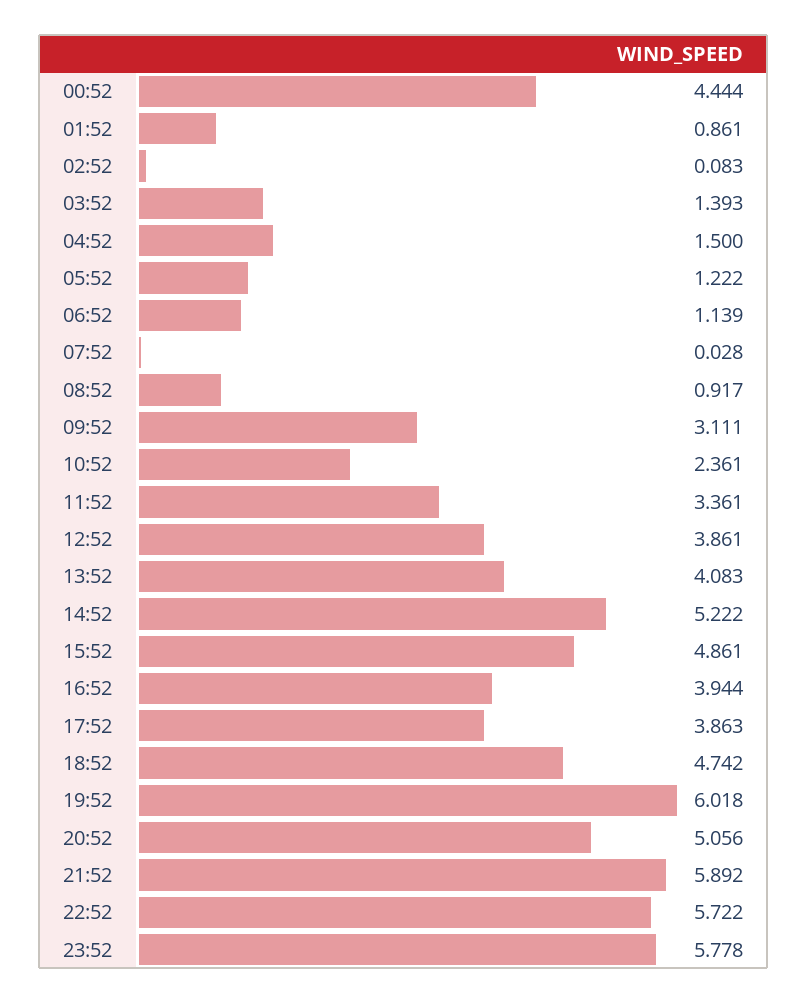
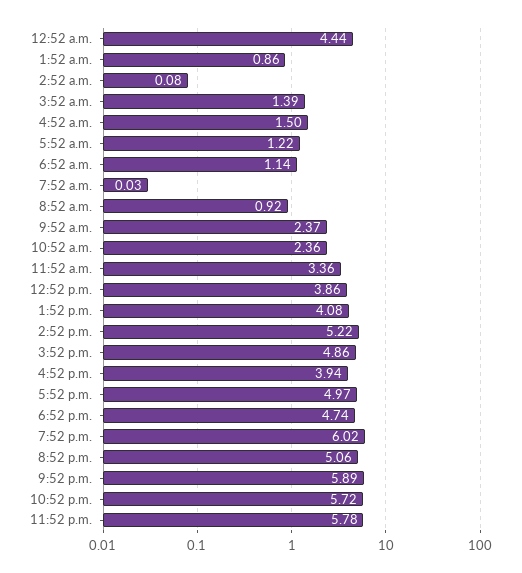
09:52: 3.111 -> 2.37
17:52: 3.863 -> 4.97

